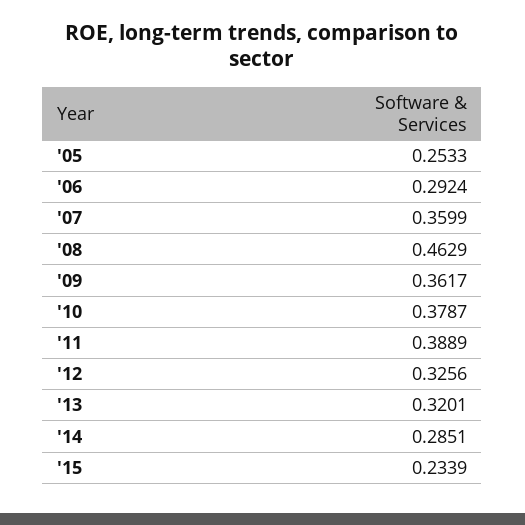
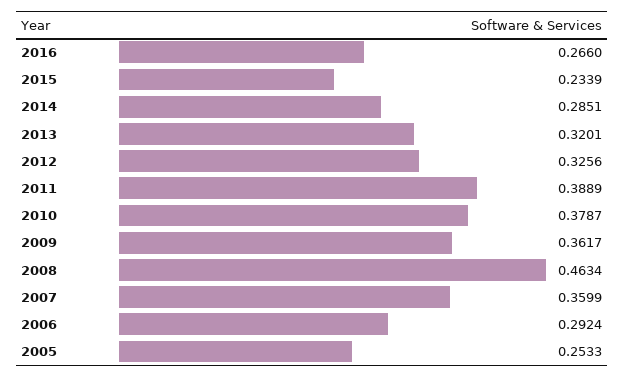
'08: 0.4629 -> 0.4634
2016: none -> 0.266

